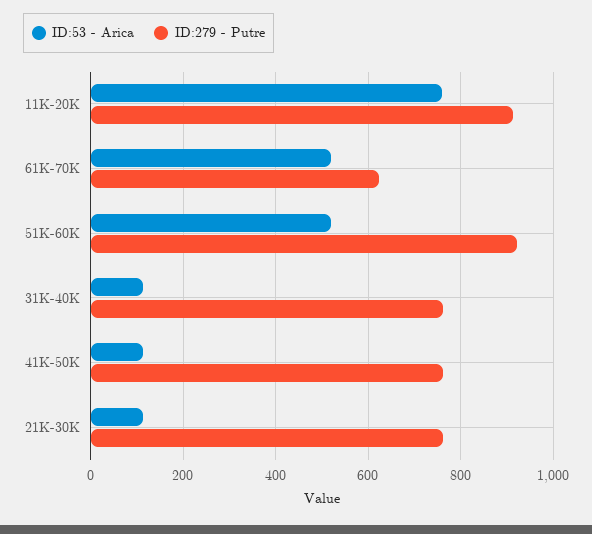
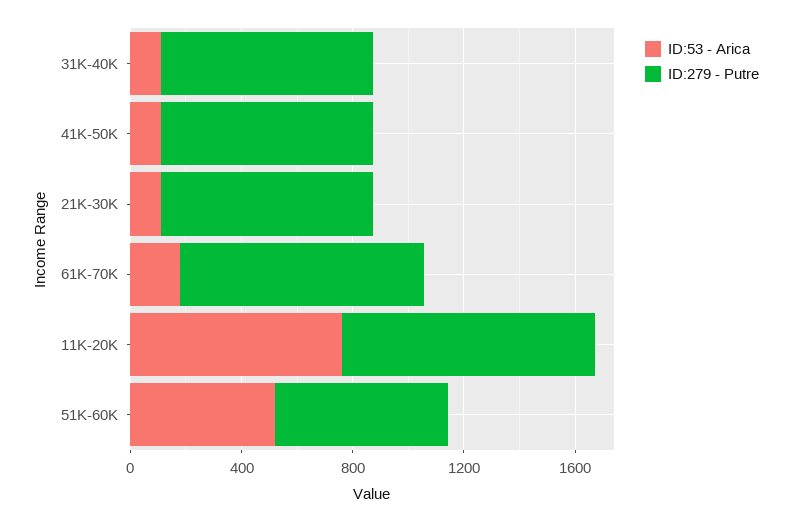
ID:53 - Arica, 61K-70K: 520 -> 200
ID:279 - Putre, 61K-70K: 620 -> 900
ID:279 - Putre, 51K-60K: 920 -> 600

